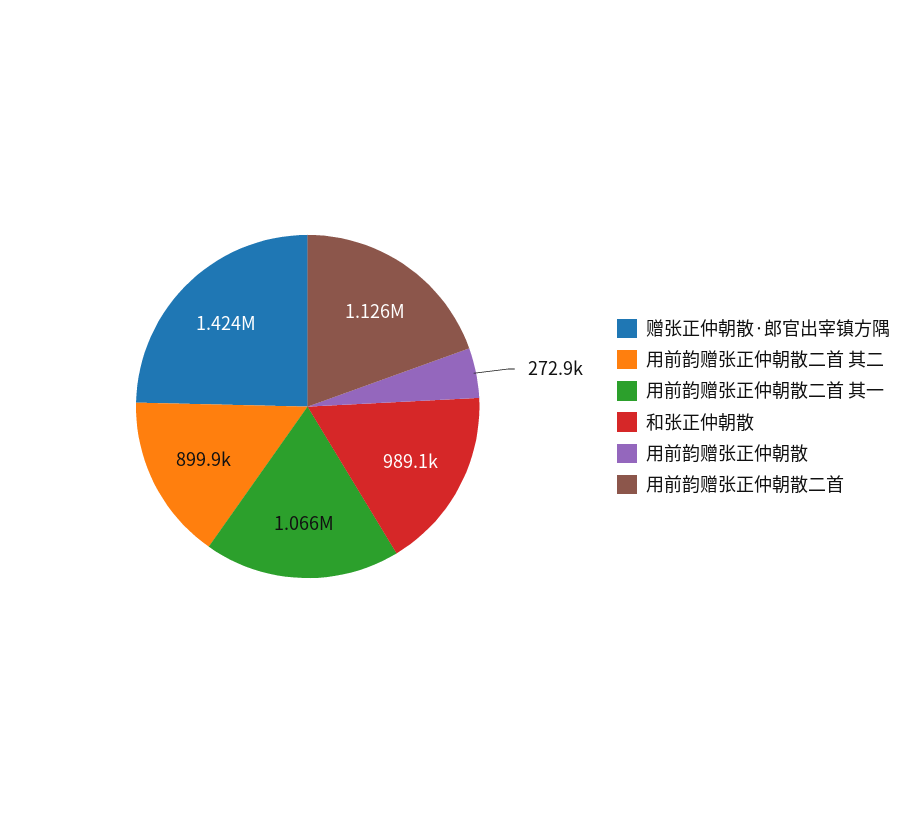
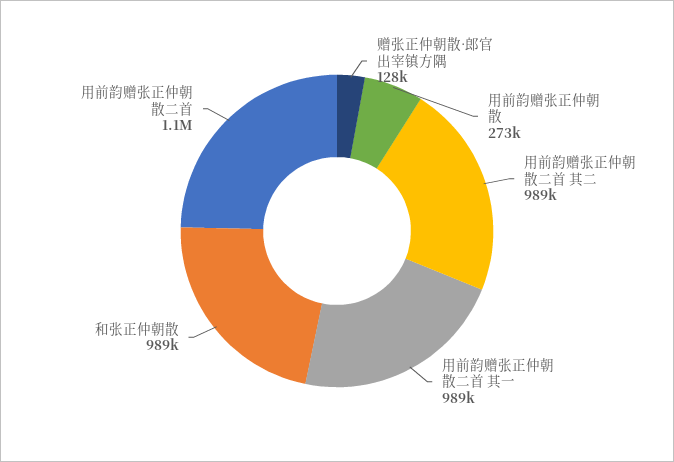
赠张正仲朝散·郎官出宰镇方隅: 1424000 -> 128000
用前韵赠张正仲朝散二首 其二: 899900 -> 989000
用前韵赠张正仲朝散二首 其一: 1066000 -> 989000

